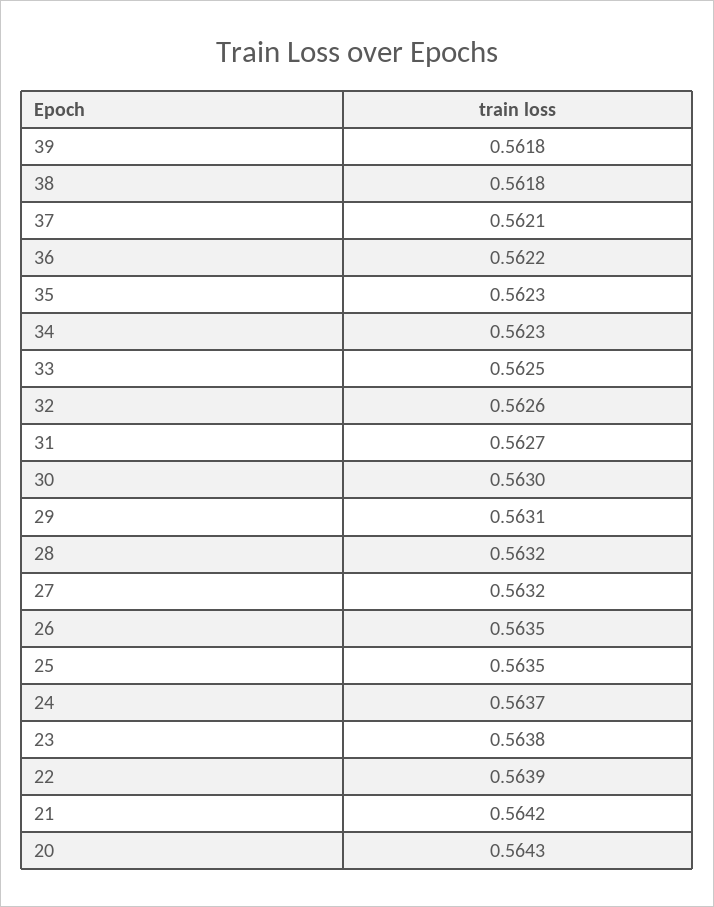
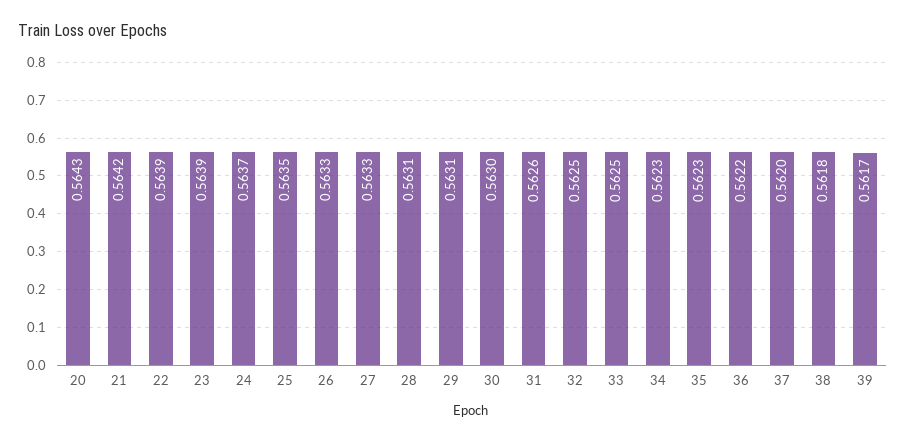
39: 0.5618 -> 0.5617
37: 0.5621 -> 0.562
32: 0.5626 -> 0.5625
31: 0.5627 -> 0.5626
28: 0.5632 -> 0.5631
27: 0.5632 -> 0.5633
26: 0.5635 -> 0.5633
23: 0.5638 -> 0.5639

